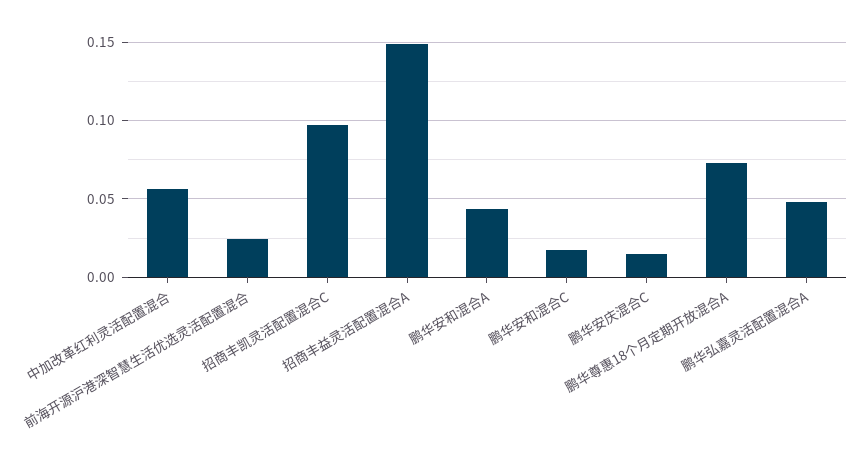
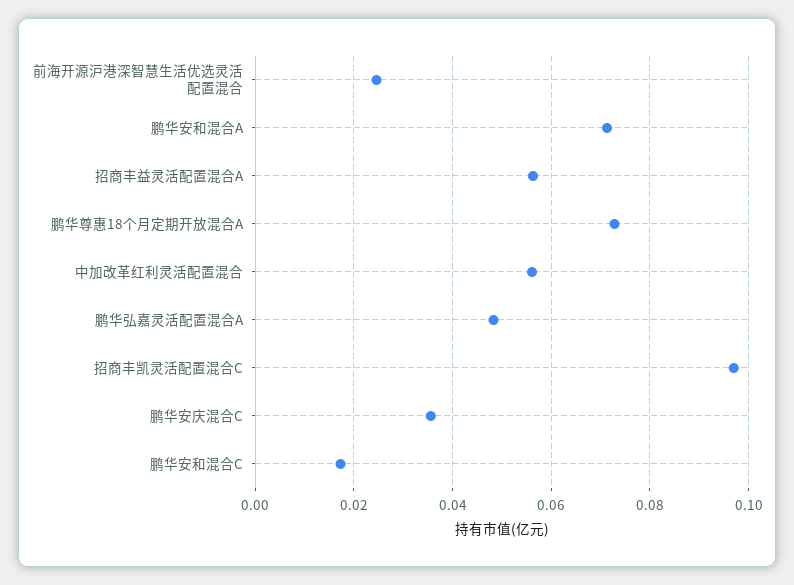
招商丰益灵活配置混合A: 0.15 -> 0.056
鹏华安和混合A: 0.045 -> 0.072
鹏华安庆混合C: 0.015 -> 0.036

